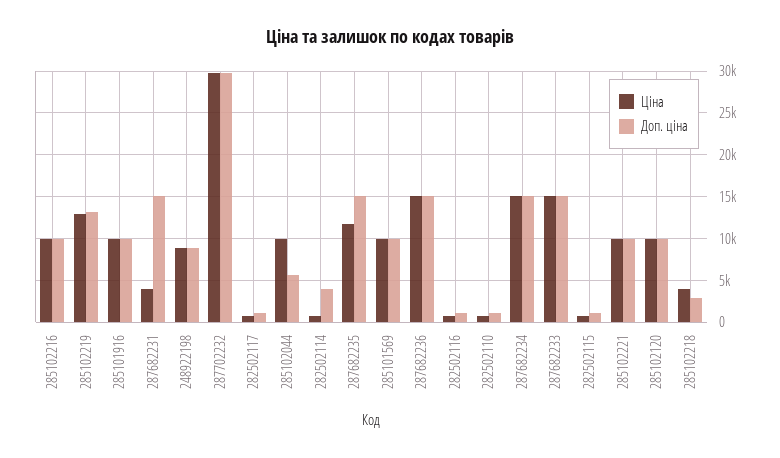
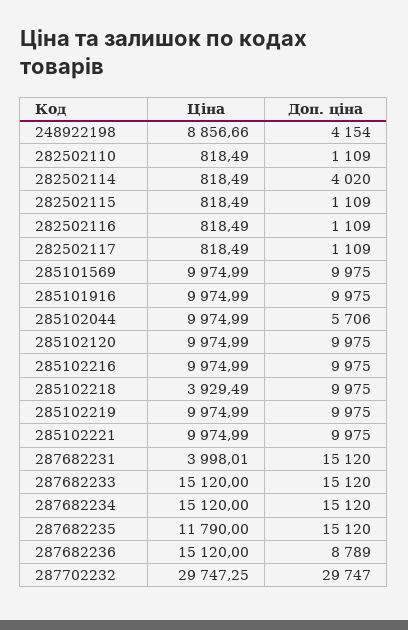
Ціна, 285102219: 13000 -> 9974.99
Доп. ціна, 285102219: 13000 -> 9975
Доп. ціна, 248922198: 9000 -> 4154
Доп. ціна, 287682236: 15000 -> 8789
Доп. ціна, 285102218: 3000 -> 9975

